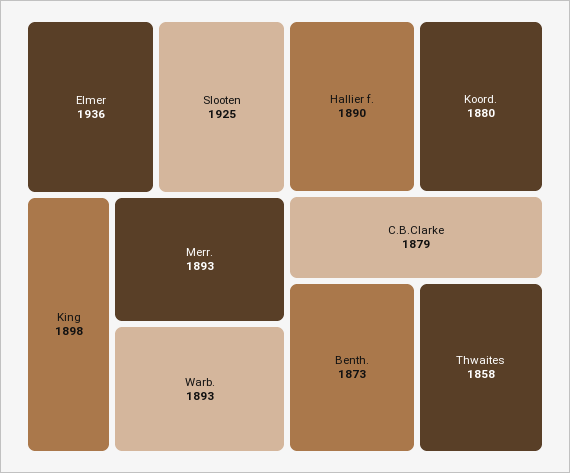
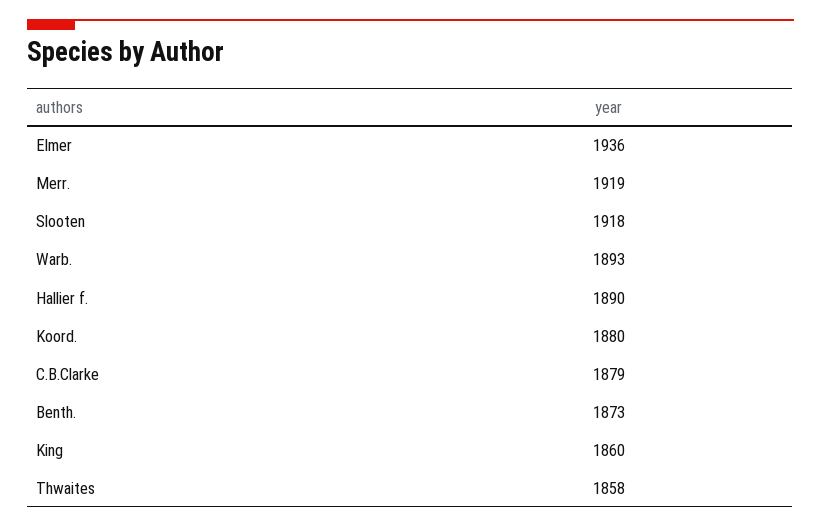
Slooten: 1925 -> 1918
King: 1898 -> 1860
Merr.: 1893 -> 1919

